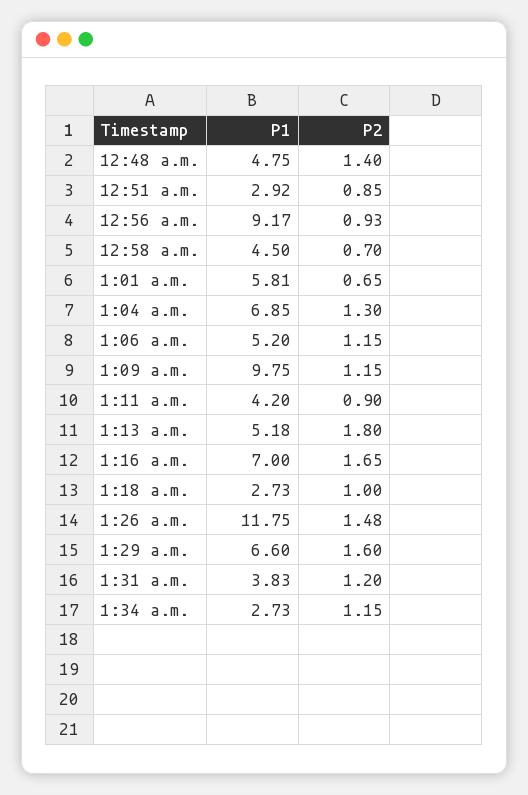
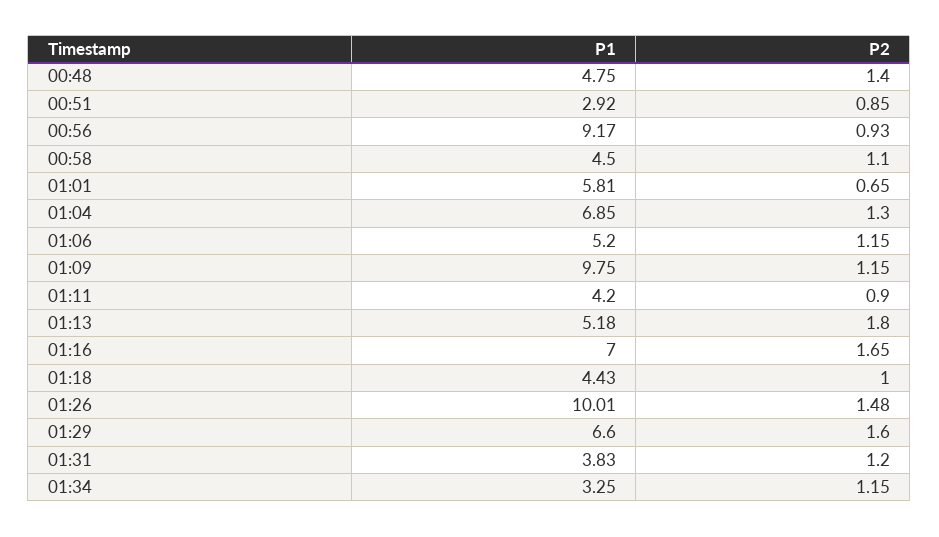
P2, 12:58 a.m.: 0.7 -> 1.1
P1, 1:18 a.m.: 2.73 -> 4.43
P1, 1:26 a.m.: 11.75 -> 10.01
P1, 1:34 a.m.: 2.73 -> 3.25

